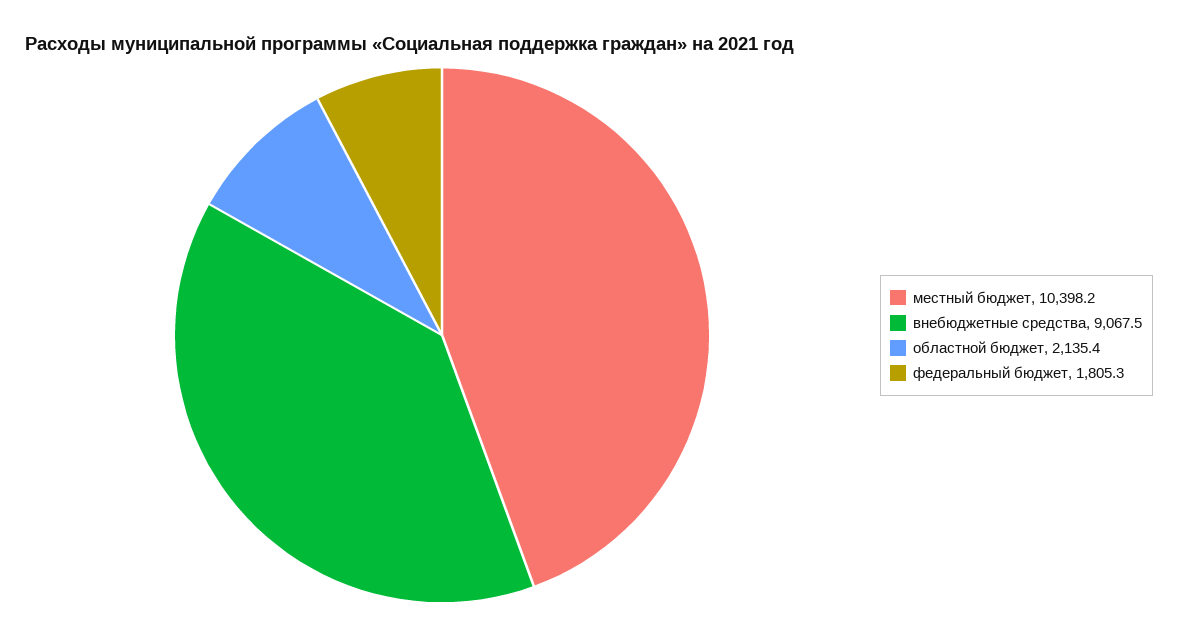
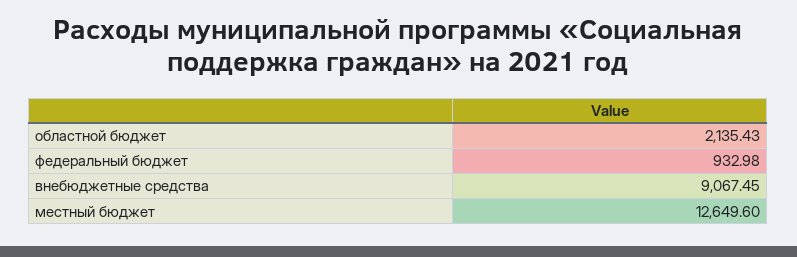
местный бюджет: 10398.2 -> 12649.6
федеральный бюджет: 1805.3 -> 932.98

